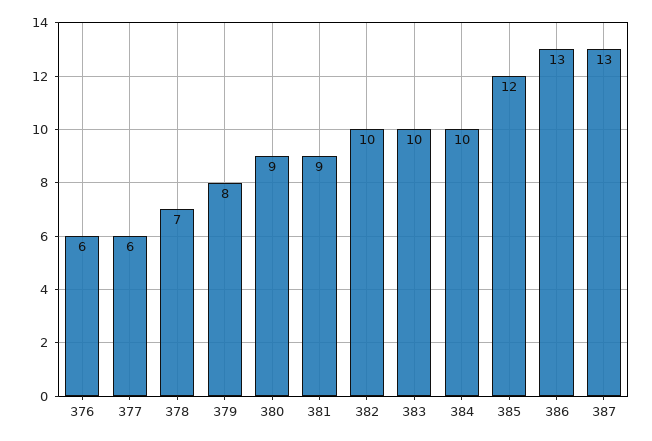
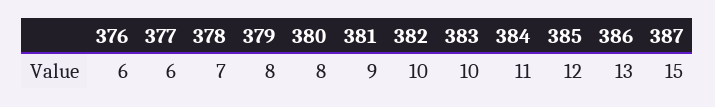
380: 9 -> 8
384: 10 -> 11
387: 13 -> 15

